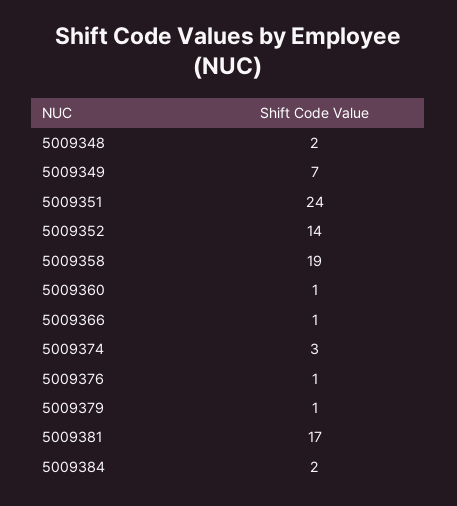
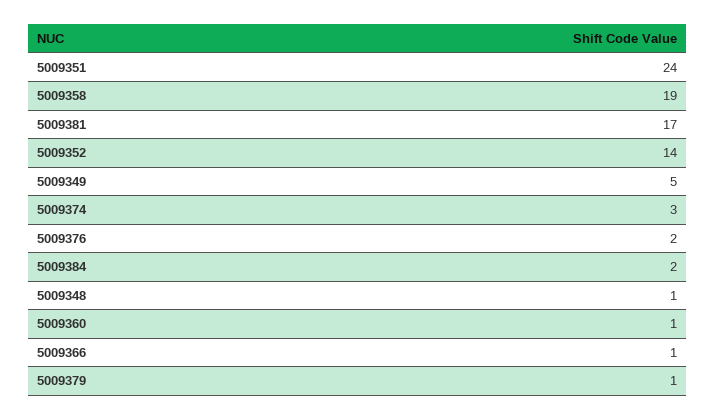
5009348: 2 -> 1
5009349: 7 -> 5
5009376: 1 -> 2

